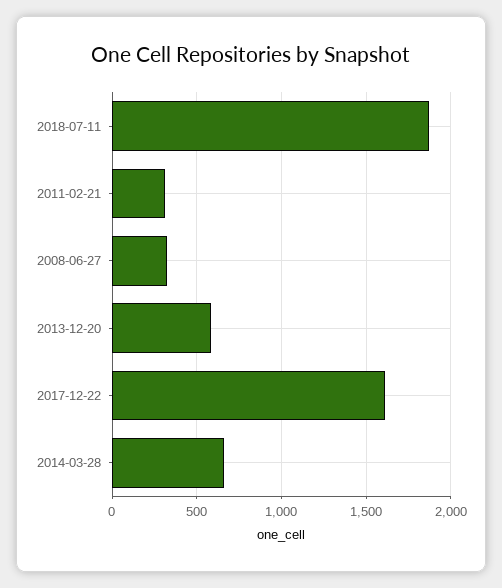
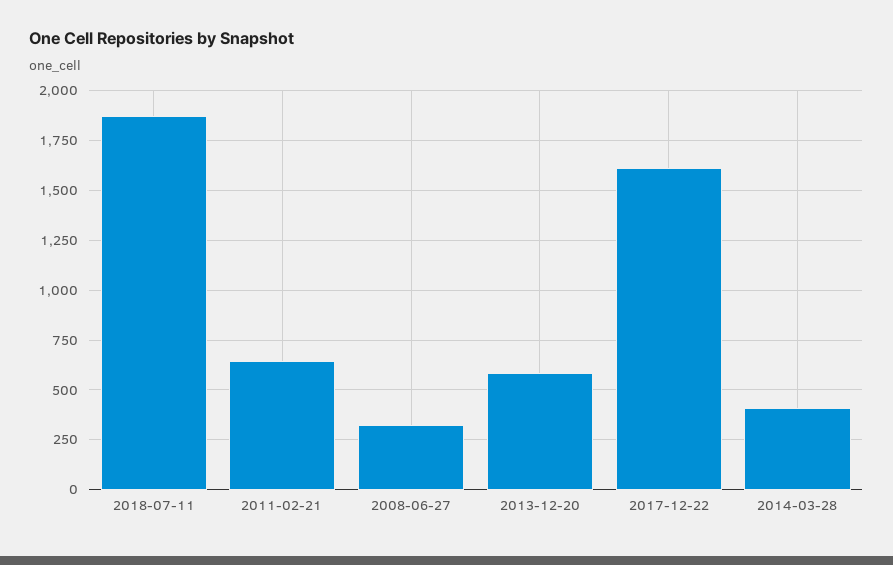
2011-02-21: 300 -> 650
2014-03-28: 650 -> 400

